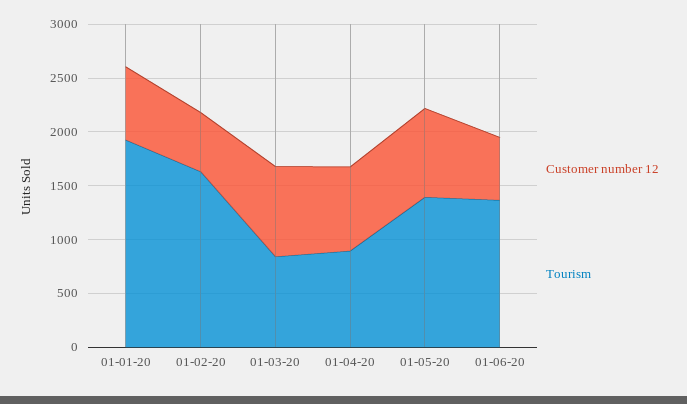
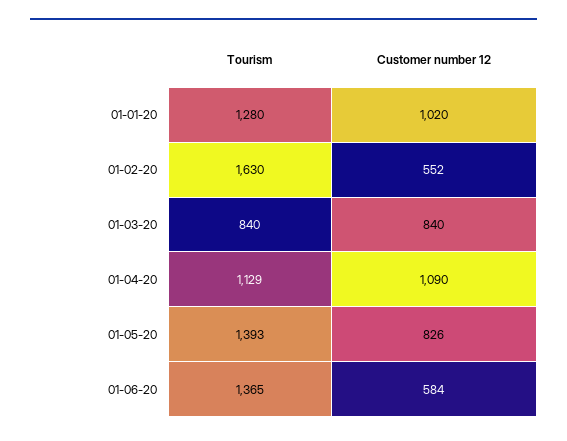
Customer number 12, 01-01-20: 700 -> 1020
Tourism, 01-01-20: 1900 -> 1280
Customer number 12, 01-04-20: 800 -> 1090
Tourism, 01-04-20: 900 -> 1129

